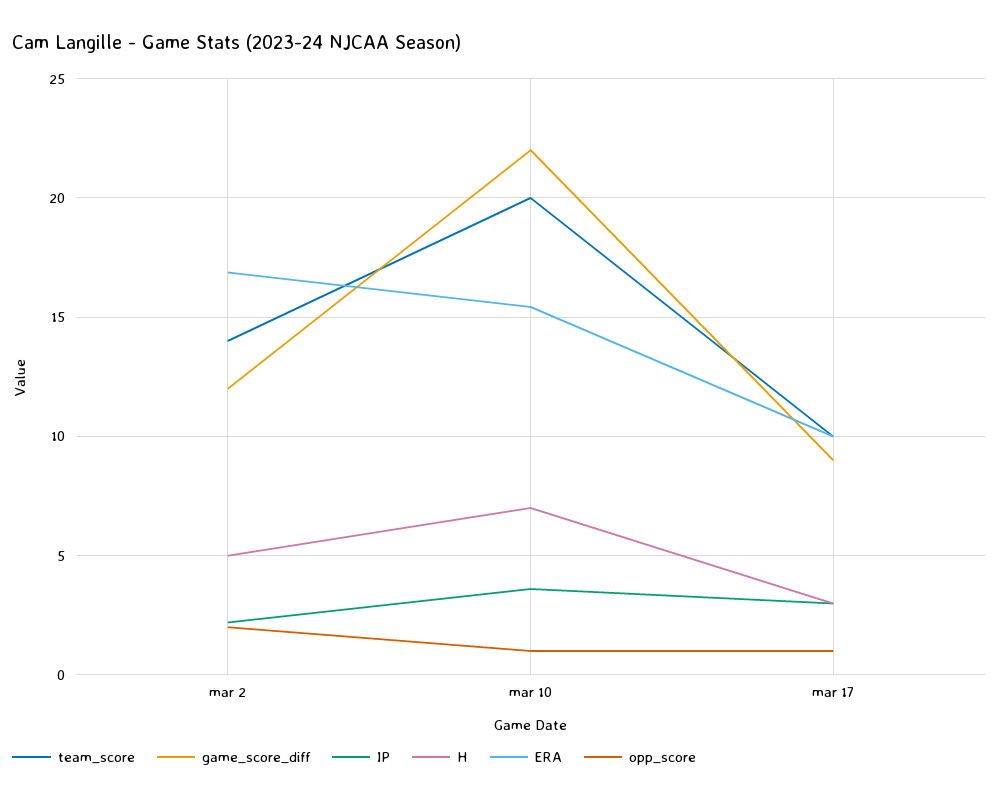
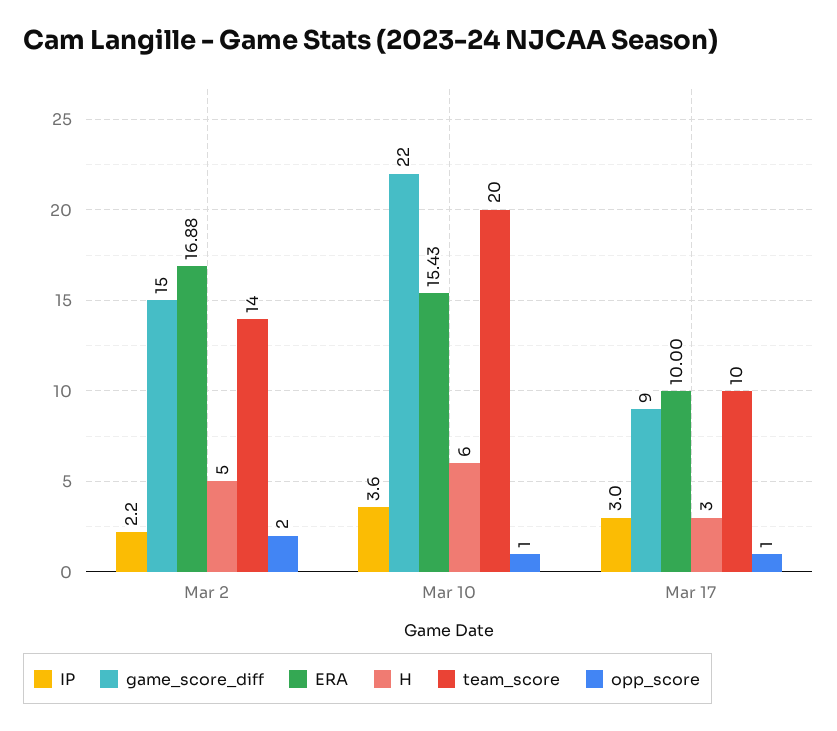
game_score_diff, mar 2: 12 -> 15
H, mar 10: 7 -> 6

